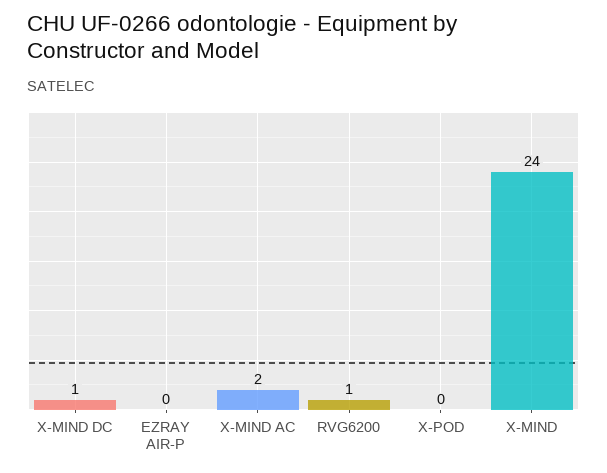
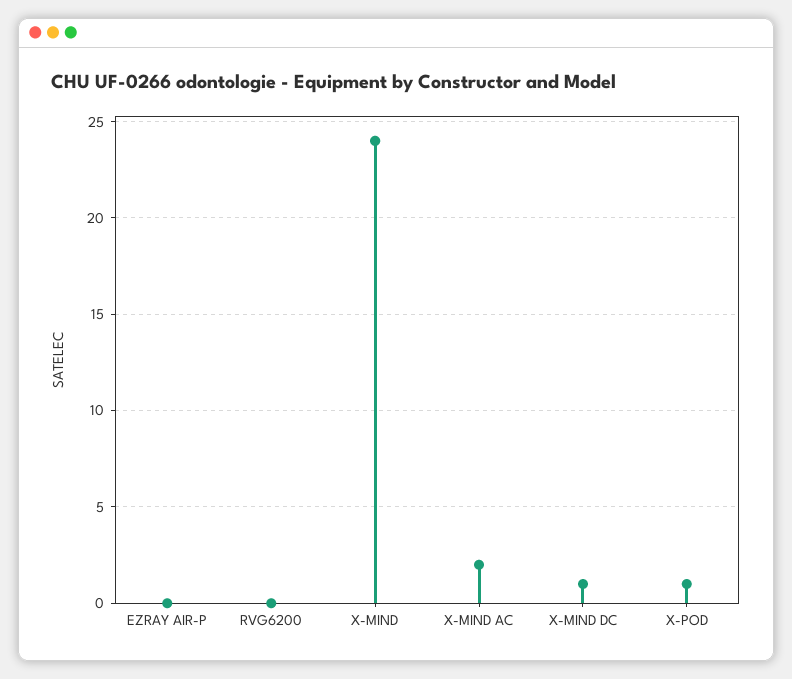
RVG6200: 1 -> 0
X-POD: 0 -> 1

